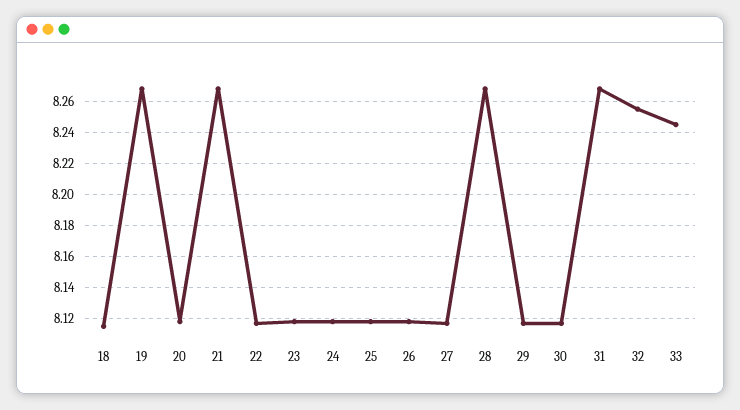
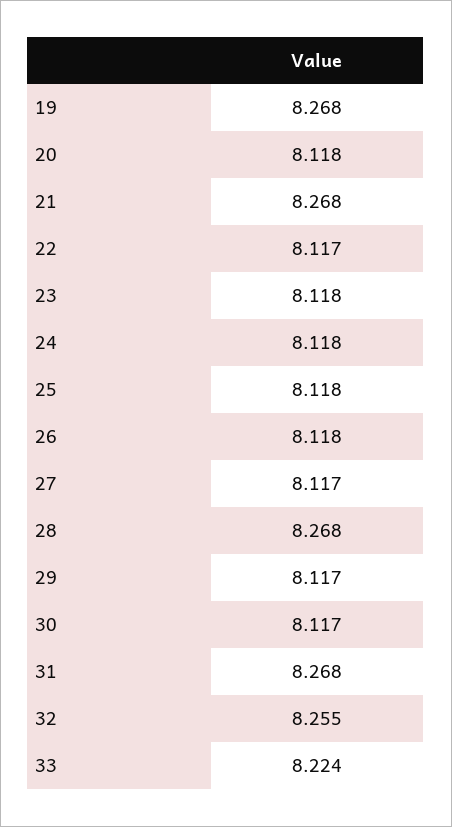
18: 8.115 -> none
33: 8.245 -> 8.224

